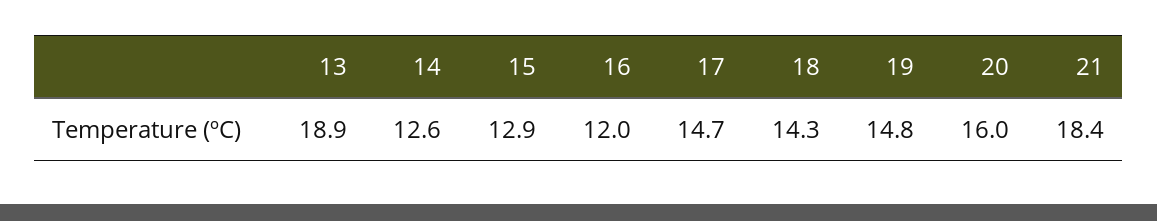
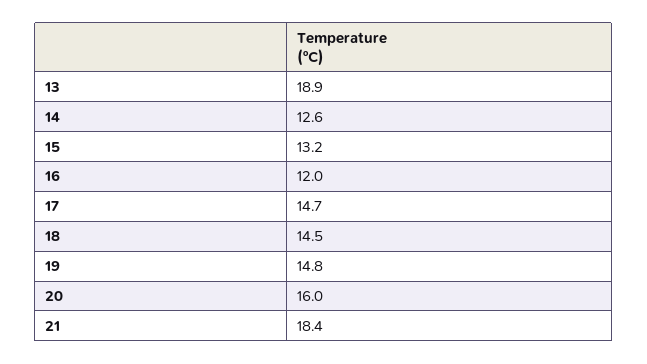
15: 12.9 -> 13.2
18: 14.3 -> 14.5

